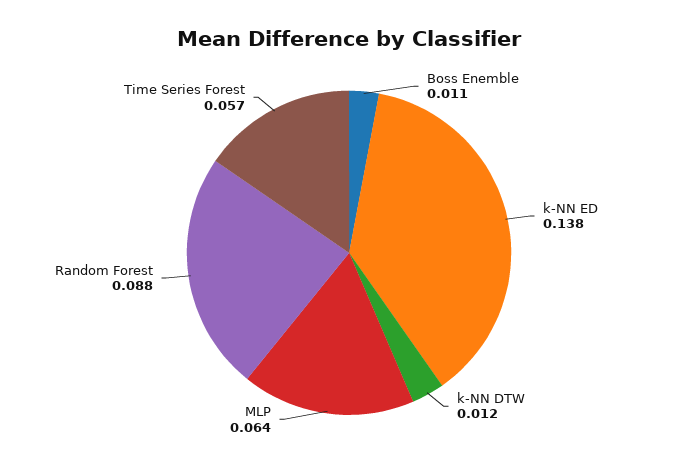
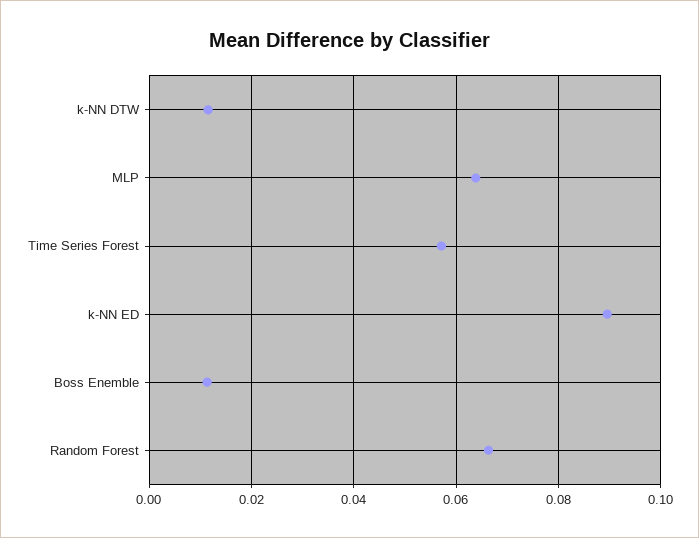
k-NN ED: 0.138 -> 0.09
Random Forest: 0.088 -> 0.066

